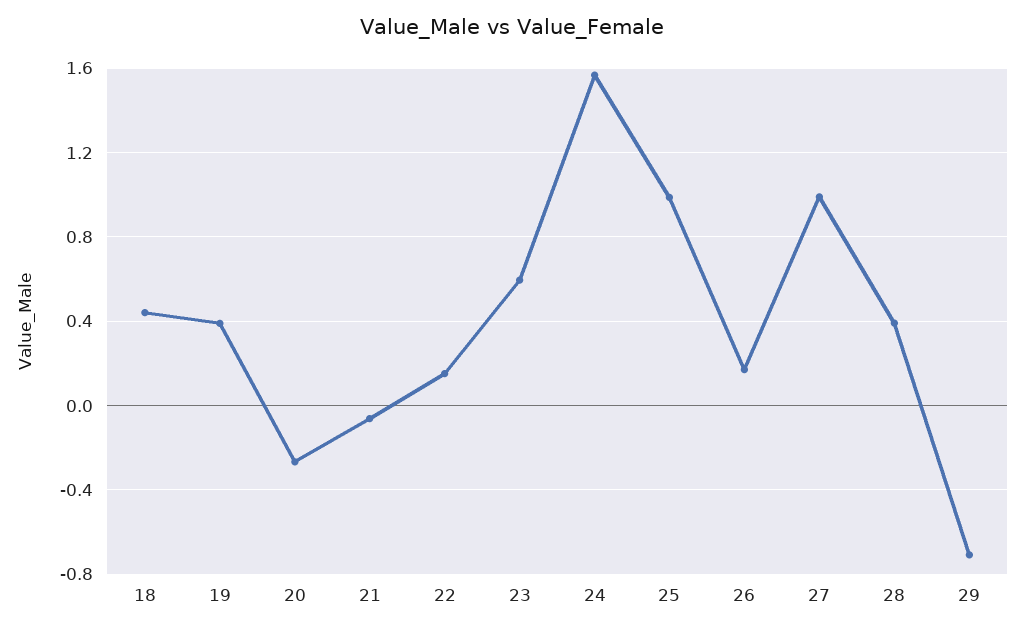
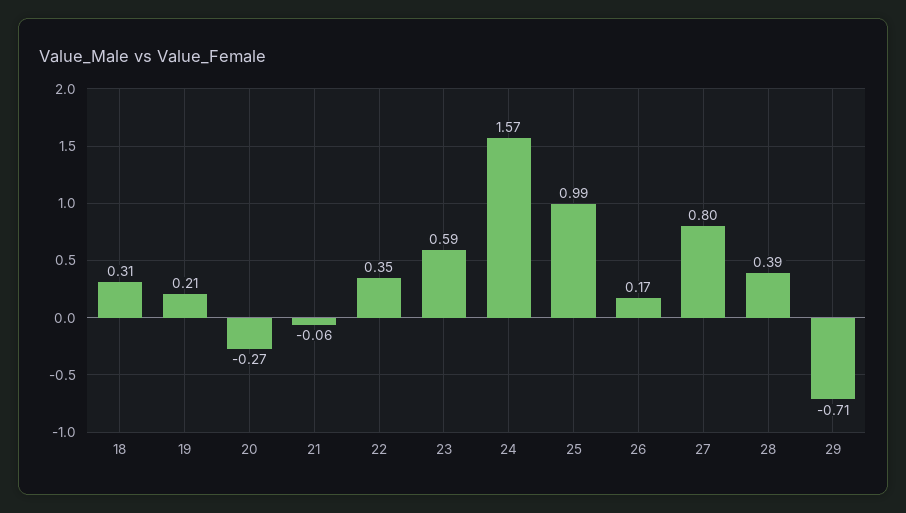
18: 0.45 -> 0.31
19: 0.4 -> 0.21
22: 0.15 -> 0.35
27: 1 -> 0.8

